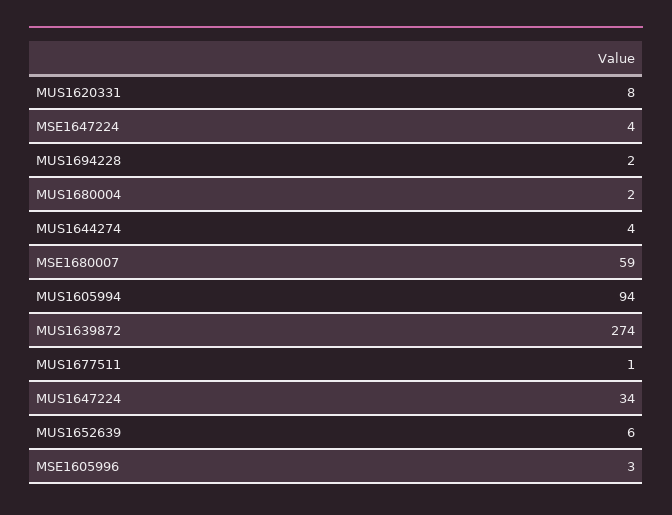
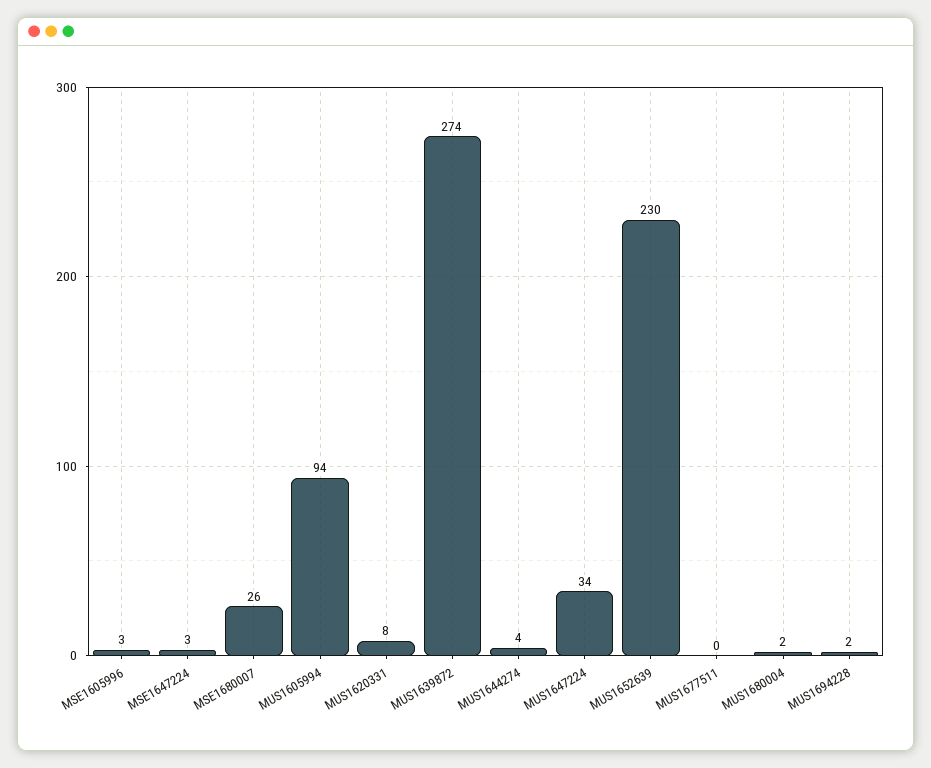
MSE1647224: 4 -> 3
MSE1680007: 59 -> 26
MUS1677511: 1 -> 0
MUS1652639: 6 -> 230

